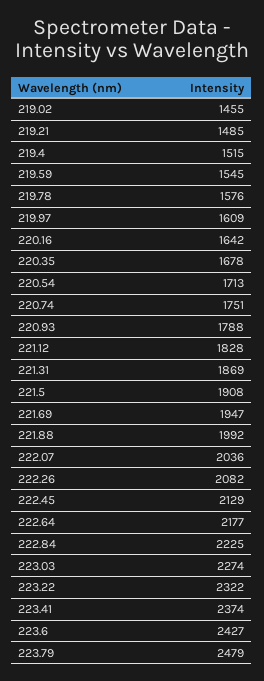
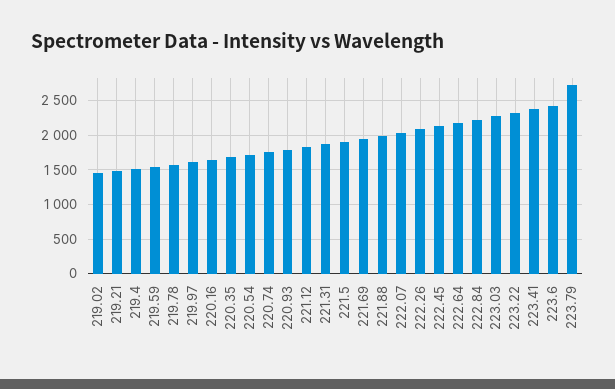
223.79: 2479 -> 2700

